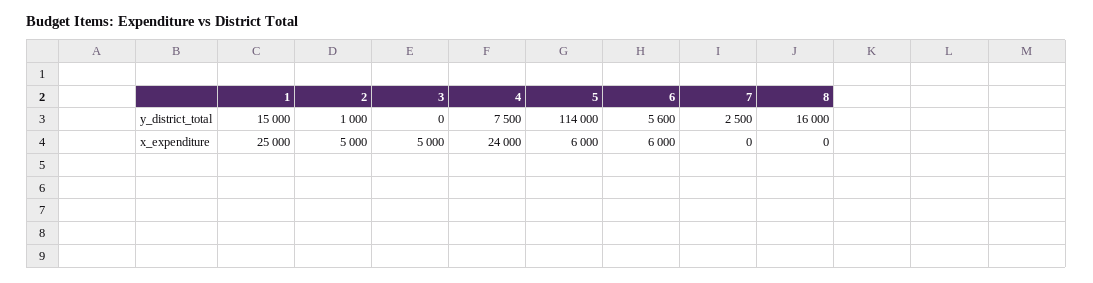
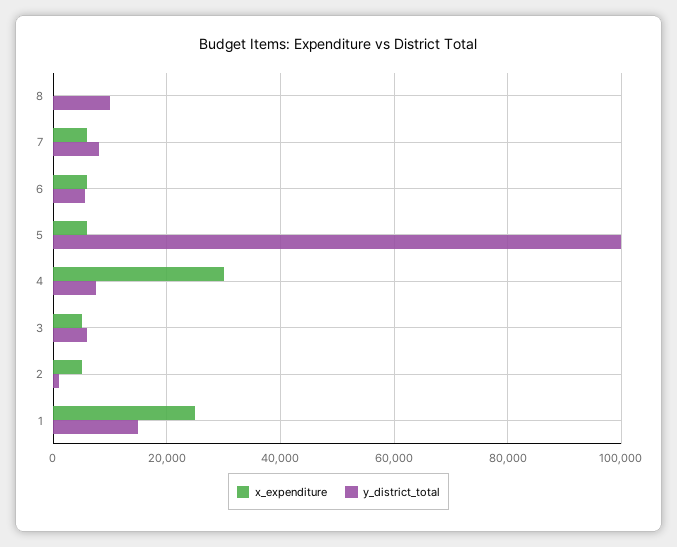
y_district_total, 3: 0 -> 6000
y_district_total, 5: 114000 -> 100000
y_district_total, 7: 2500 -> 8000
y_district_total, 8: 16000 -> 10000
x_expenditure, 4: 24000 -> 30000
x_expenditure, 7: 0 -> 6000

